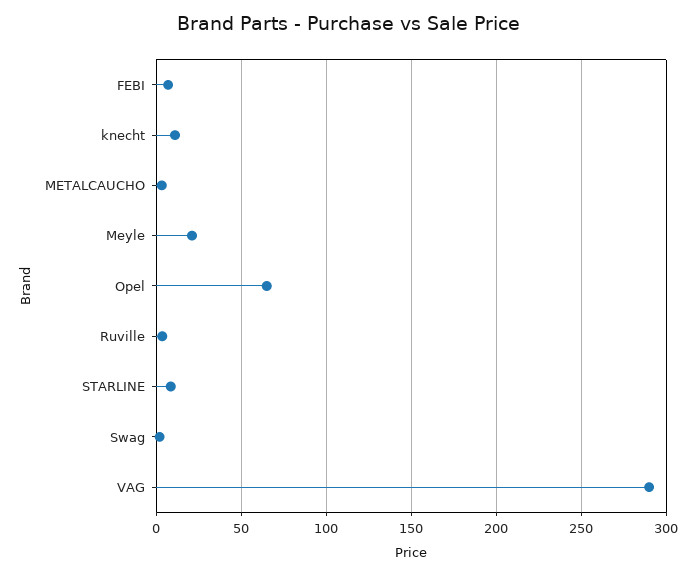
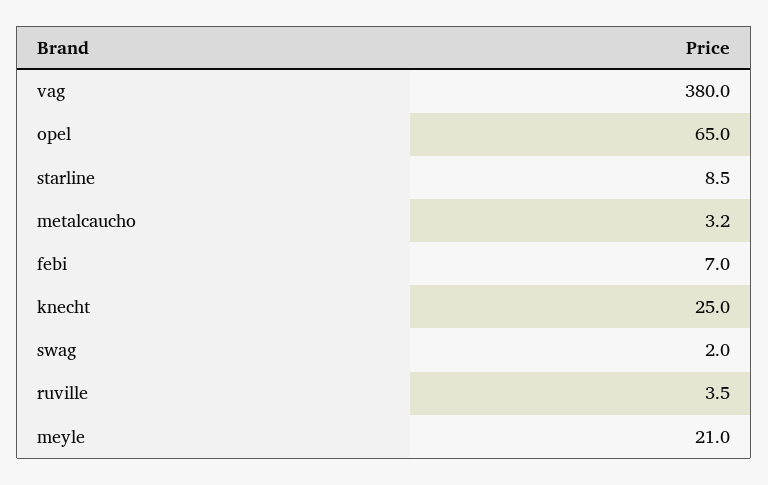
knecht: 10 -> 25
VAG: 290 -> 380

